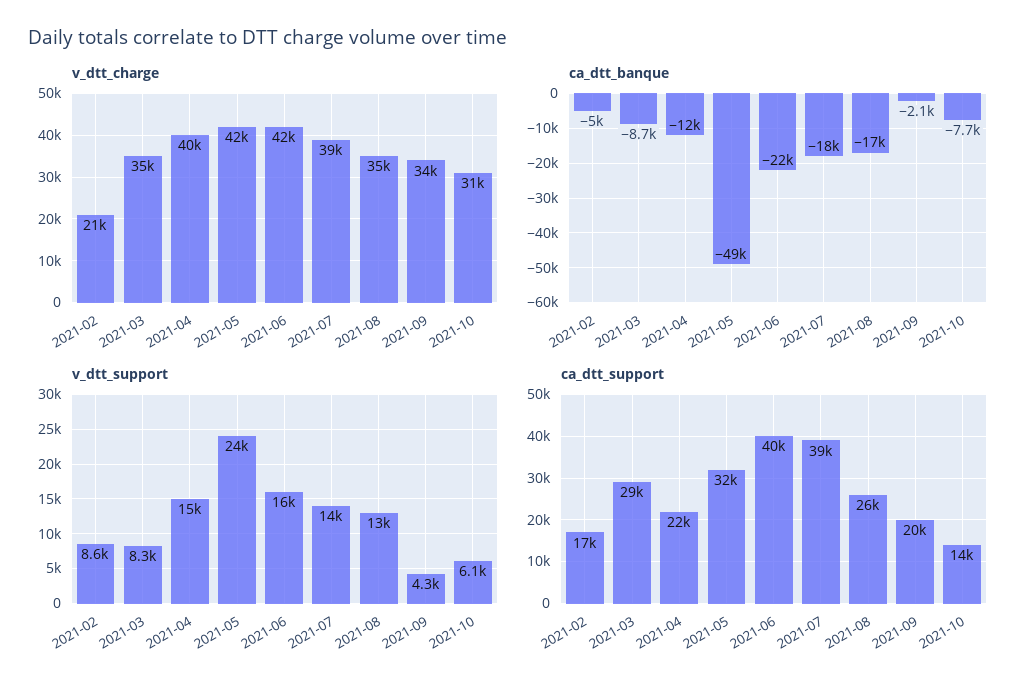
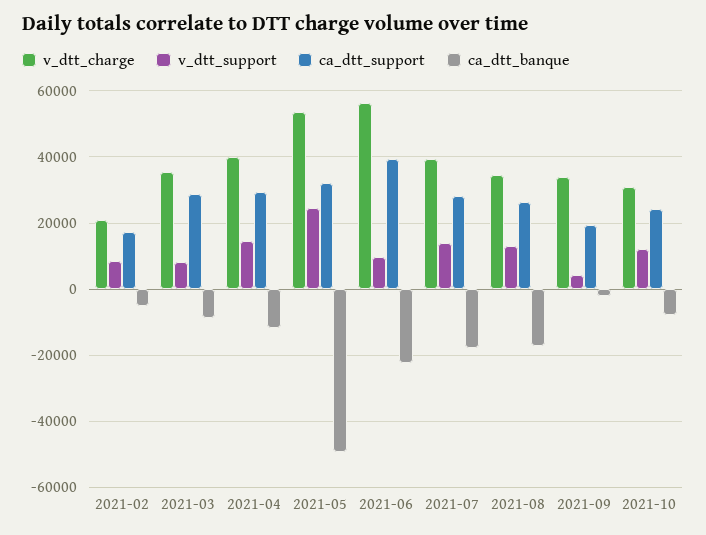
v_dtt_charge, 2021-05: 42000 -> 54000
v_dtt_charge, 2021-06: 42000 -> 56000
v_dtt_support, 2021-06: 16000 -> 10000
v_dtt_support, 2021-10: 6100 -> 12000
ca_dtt_support, 2021-04: 22000 -> 30000
ca_dtt_support, 2021-07: 39000 -> 28000
ca_dtt_support, 2021-10: 14000 -> 24000

